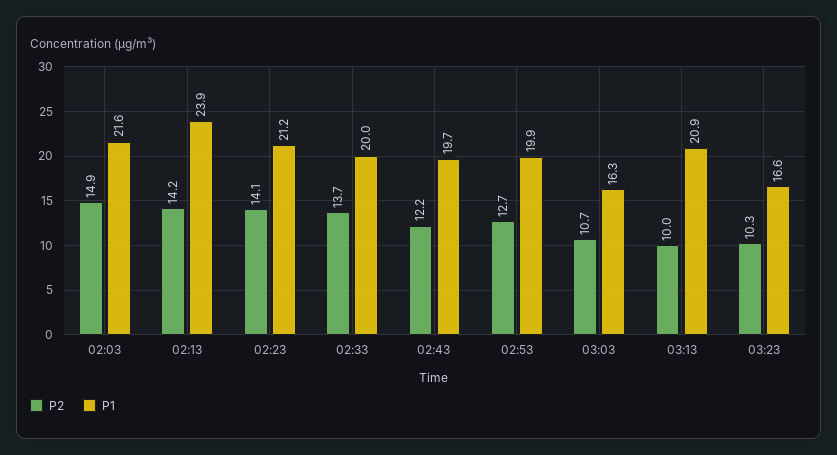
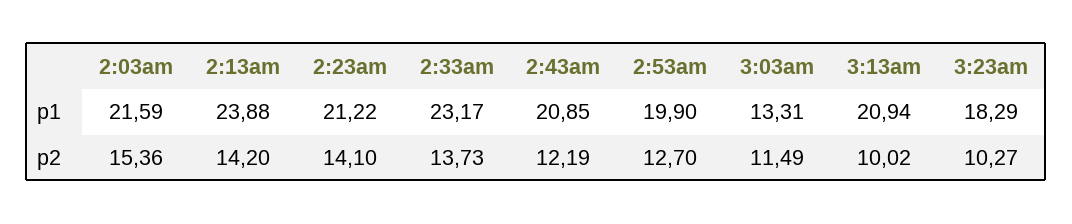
P2, 02:03: 14.9 -> 15.36
P1, 02:33: 20 -> 23.17
P1, 02:43: 19.7 -> 20.85
P2, 03:03: 10.7 -> 11.49
P1, 03:03: 16.3 -> 13.31
P1, 03:23: 16.6 -> 18.29

